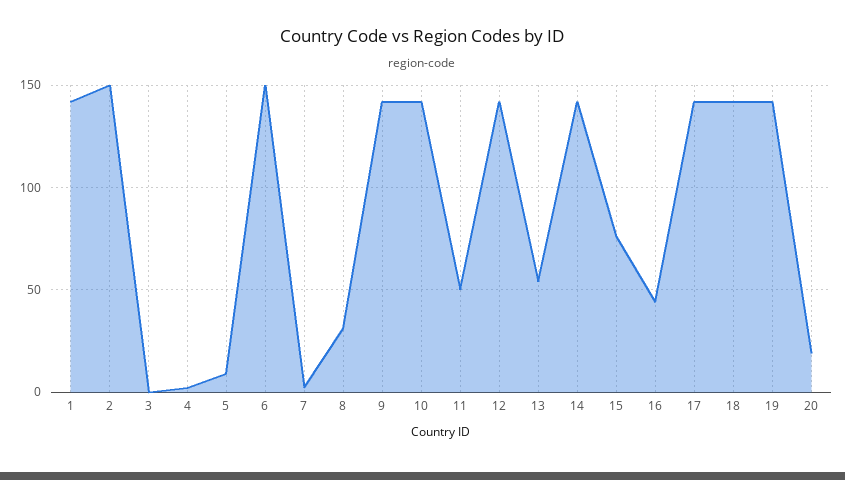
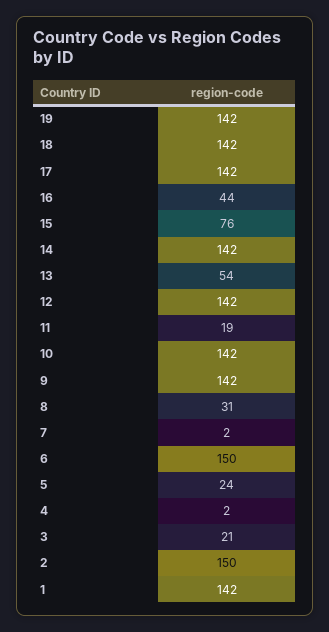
3: 0 -> 21
5: 10 -> 24
11: 50 -> 19
20: 20 -> none

